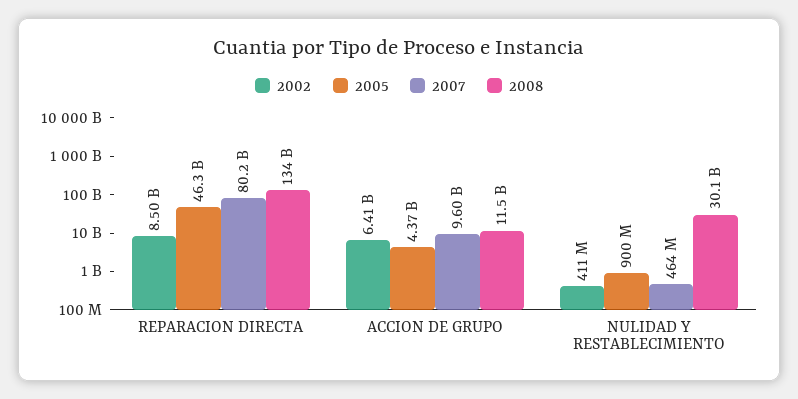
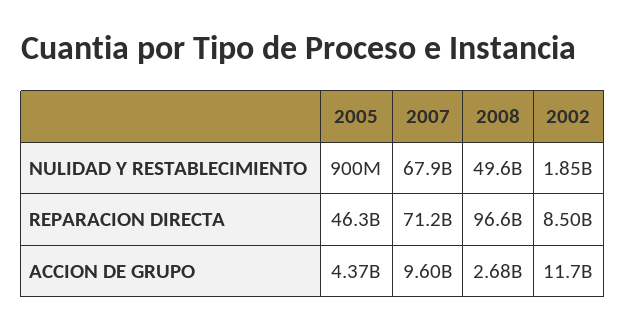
2007, REPARACION DIRECTA: 80200000000 -> 71200000000
2008, REPARACION DIRECTA: 134000000000 -> 96600000000
2002, ACCION DE GRUPO: 6410000000 -> 11700000000
2008, ACCION DE GRUPO: 11500000000 -> 2680000000
2002, NULIDAD Y RESTABLECIMIENTO: 411000000 -> 1850000000
2007, NULIDAD Y RESTABLECIMIENTO: 464000000 -> 67900000000
2008, NULIDAD Y RESTABLECIMIENTO: 30100000000 -> 49600000000

